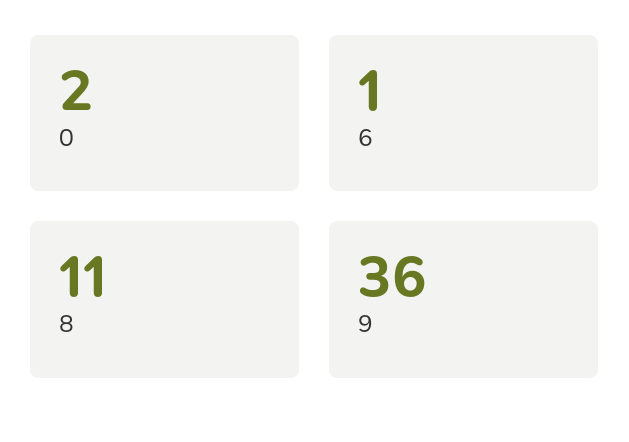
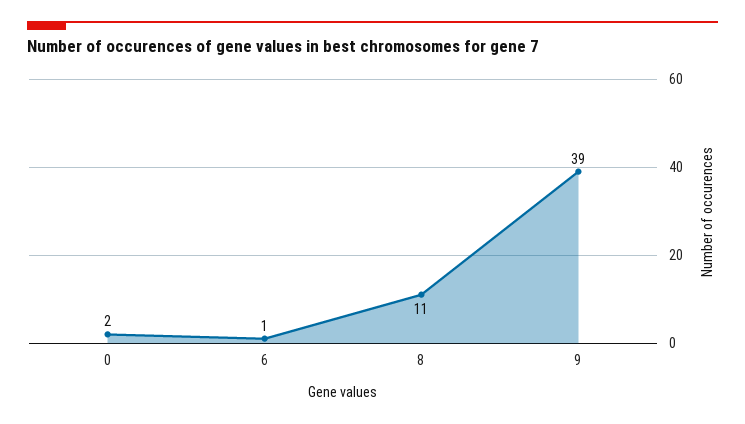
9: 36 -> 39

